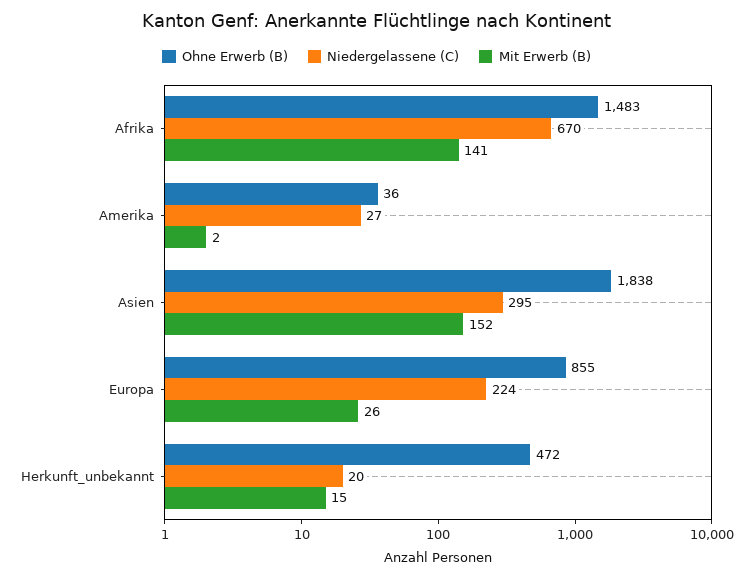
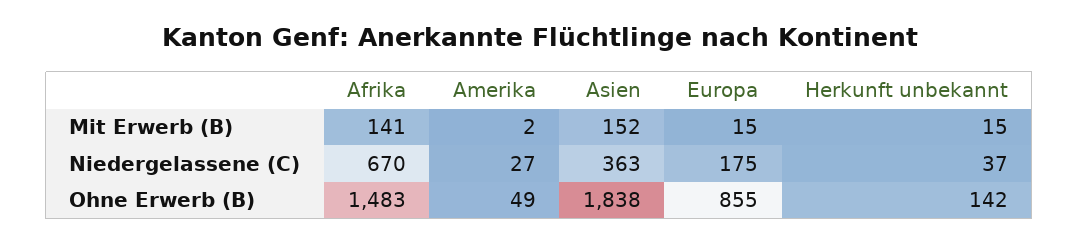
Ohne Erwerb (B), Amerika: 36 -> 49
Niedergelassene (C), Asien: 295 -> 363
Niedergelassene (C), Europa: 224 -> 175
Mit Erwerb (B), Europa: 26 -> 15
Ohne Erwerb (B), Herkunft_unbekannt: 472 -> 142
Niedergelassene (C), Herkunft_unbekannt: 20 -> 37

